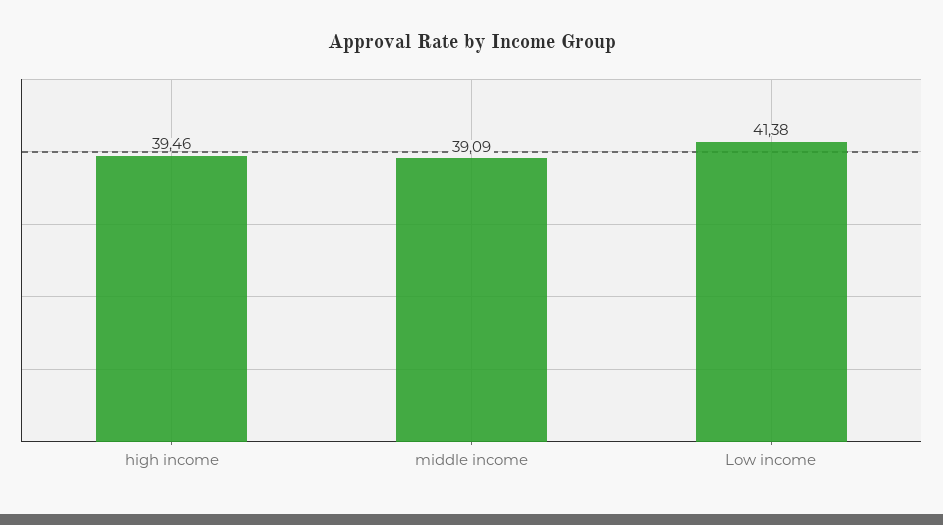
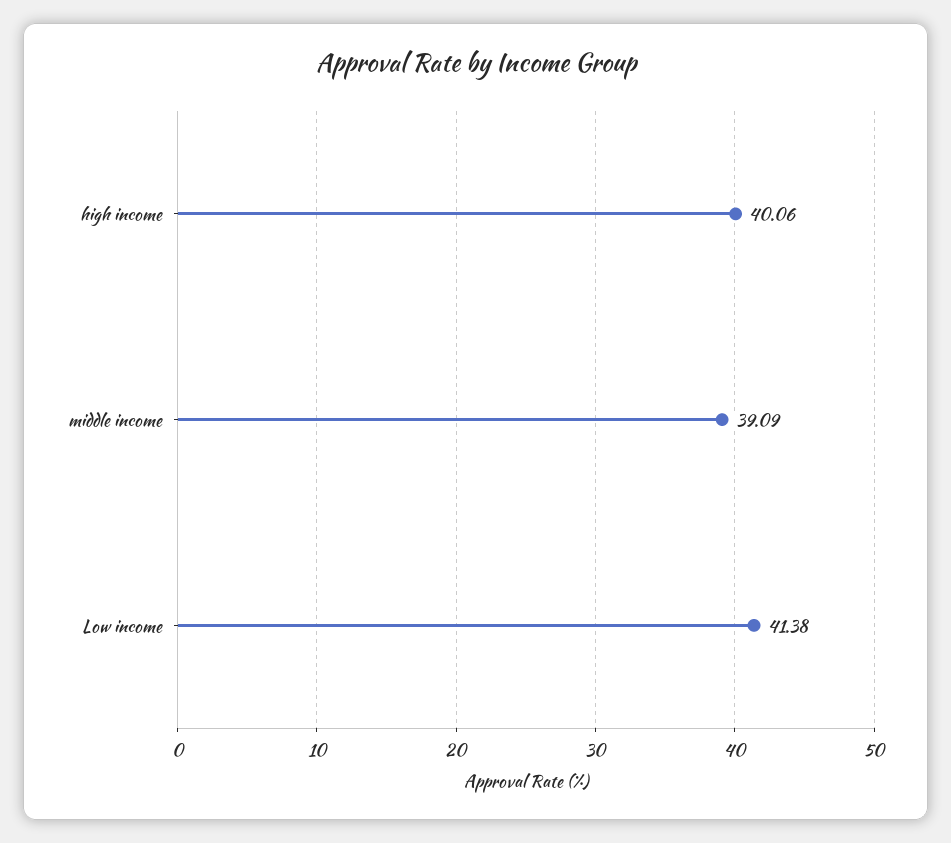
high income: 39.46 -> 40.06

